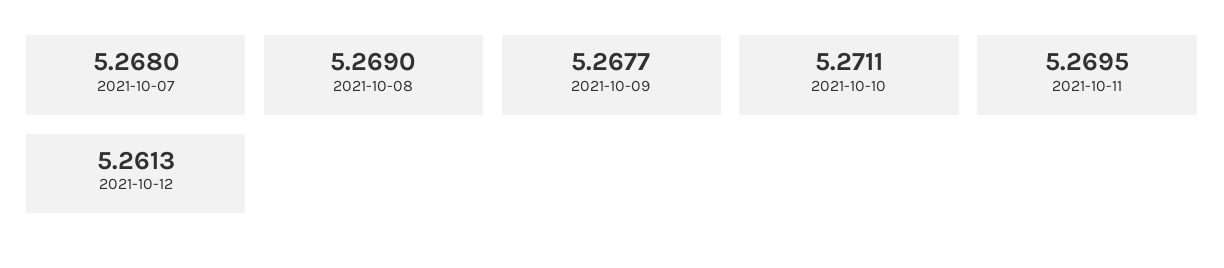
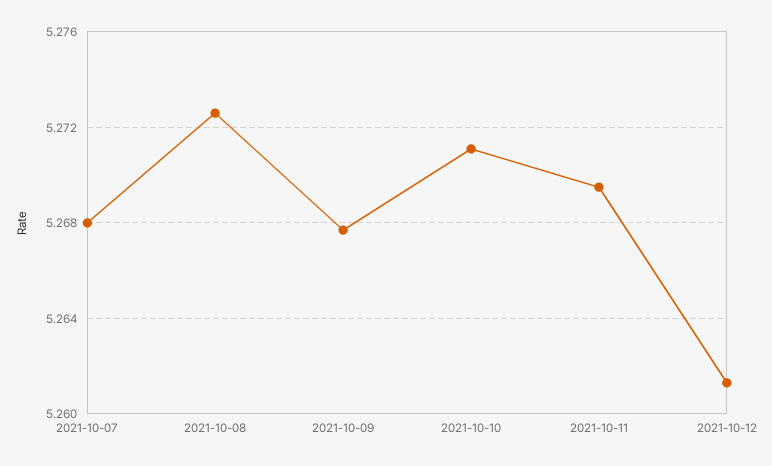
2021-10-08: 5.269 -> 5.2725

